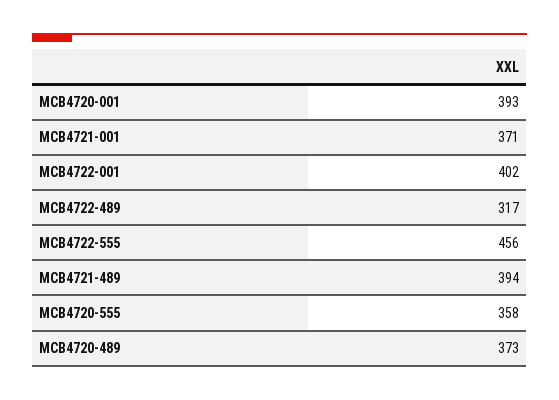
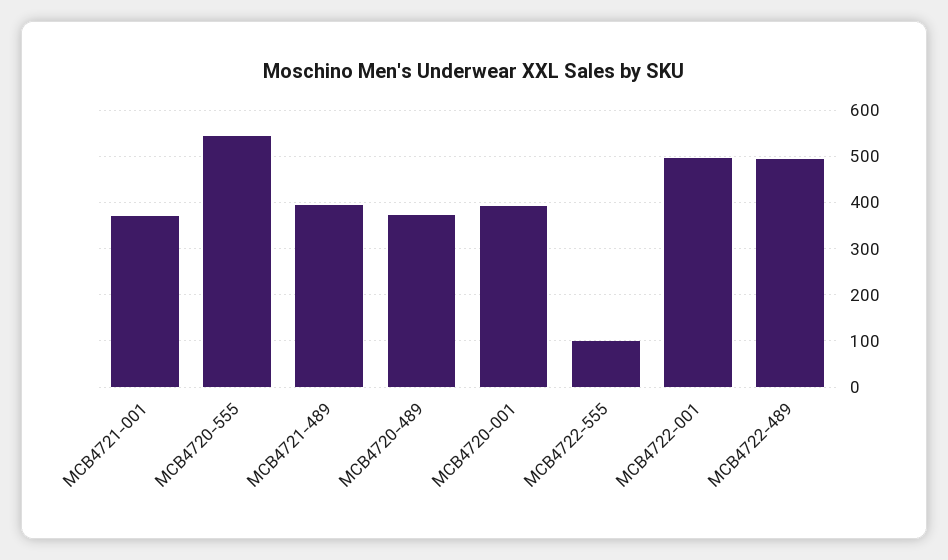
MCB4722-001: 402 -> 500
MCB4722-489: 317 -> 500
MCB4722-555: 456 -> 100
MCB4720-555: 358 -> 540

